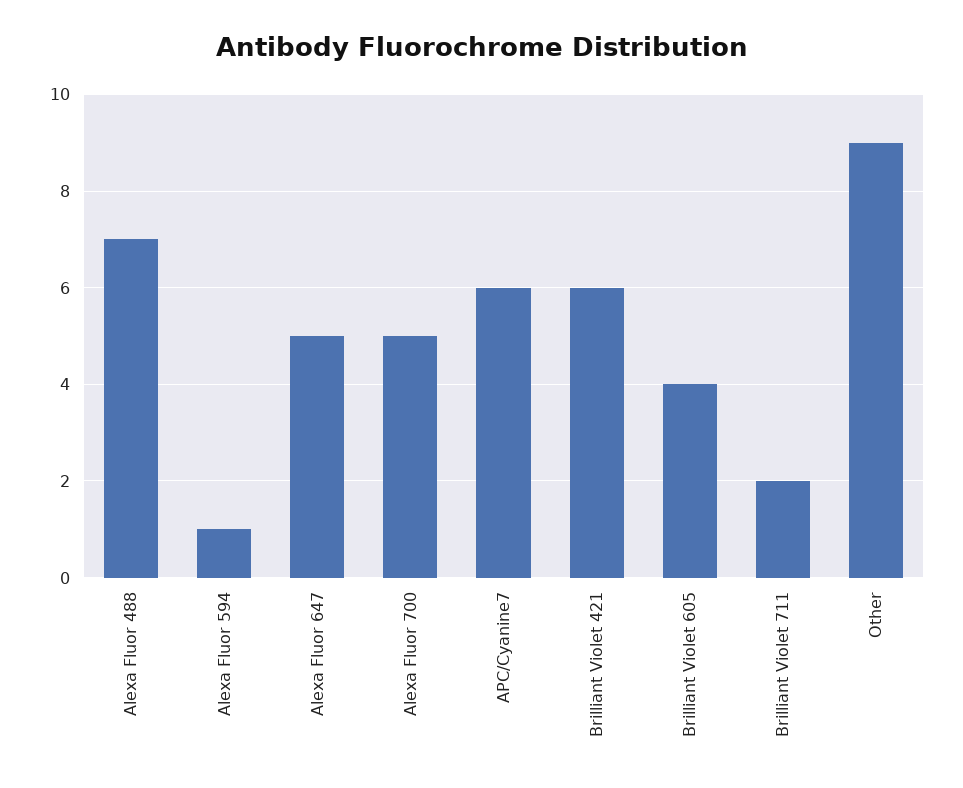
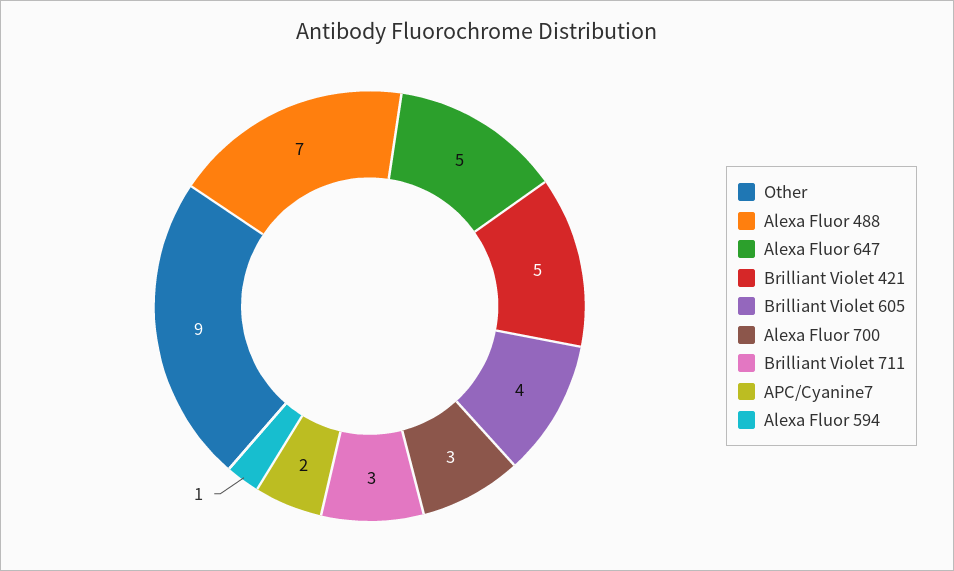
Alexa Fluor 700: 5 -> 3
APC/Cyanine7: 6 -> 2
Brilliant Violet 421: 6 -> 5
Brilliant Violet 711: 2 -> 3

